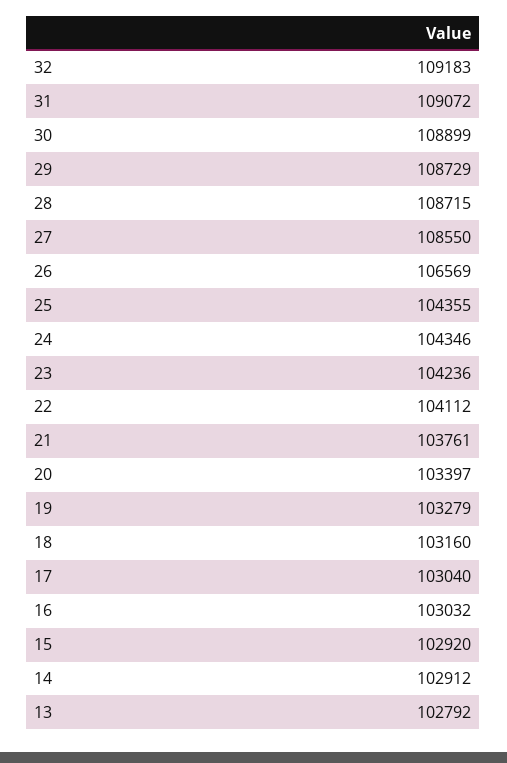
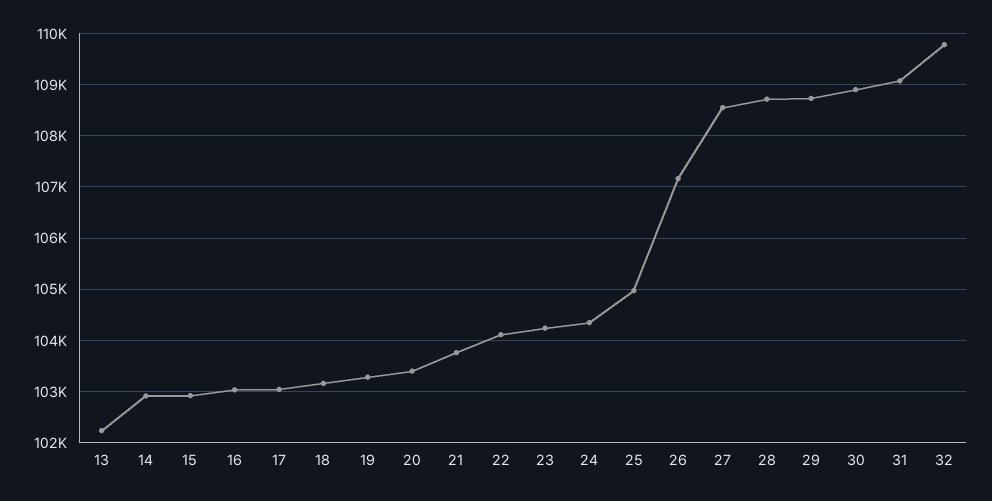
32: 109183 -> 109800
26: 106569 -> 107200
25: 104355 -> 105000
13: 102792 -> 102200

